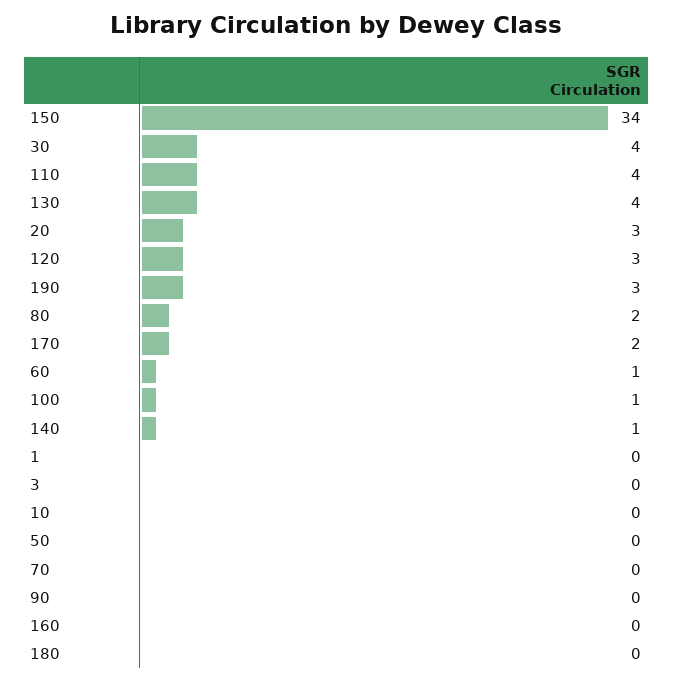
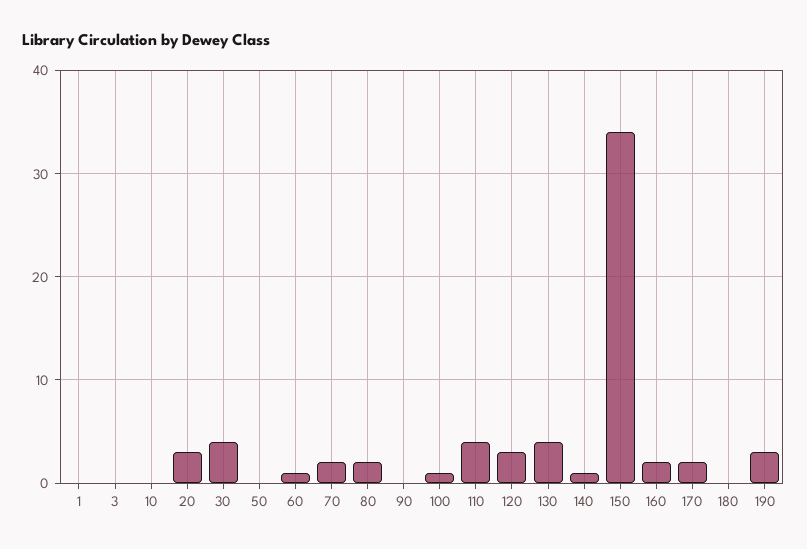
70: 0 -> 2
160: 0 -> 2

